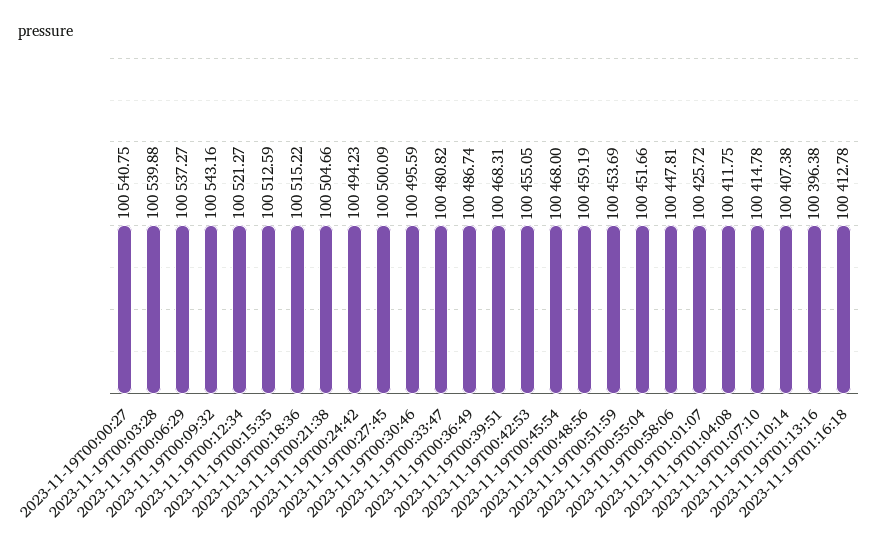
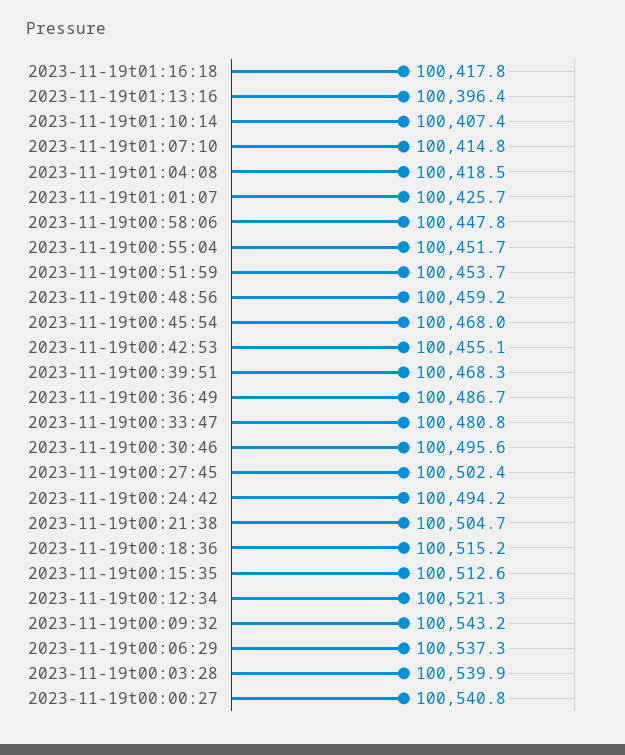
2023-11-19T00:27:45: 100500.09 -> 100502.4
2023-11-19T01:04:08: 100411.75 -> 100418.5
2023-11-19T01:16:18: 100412.78 -> 100417.8

